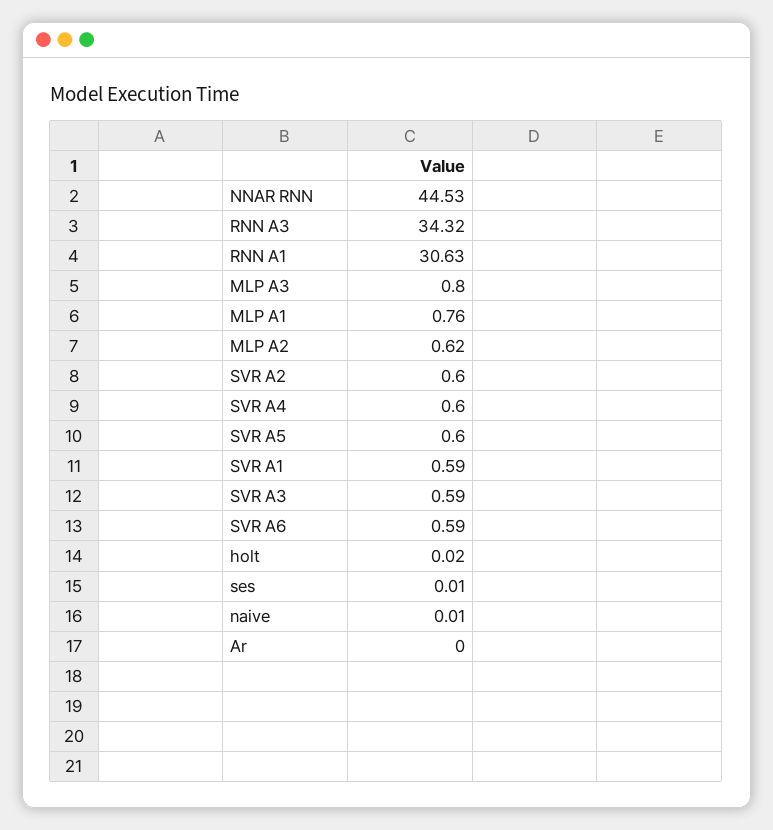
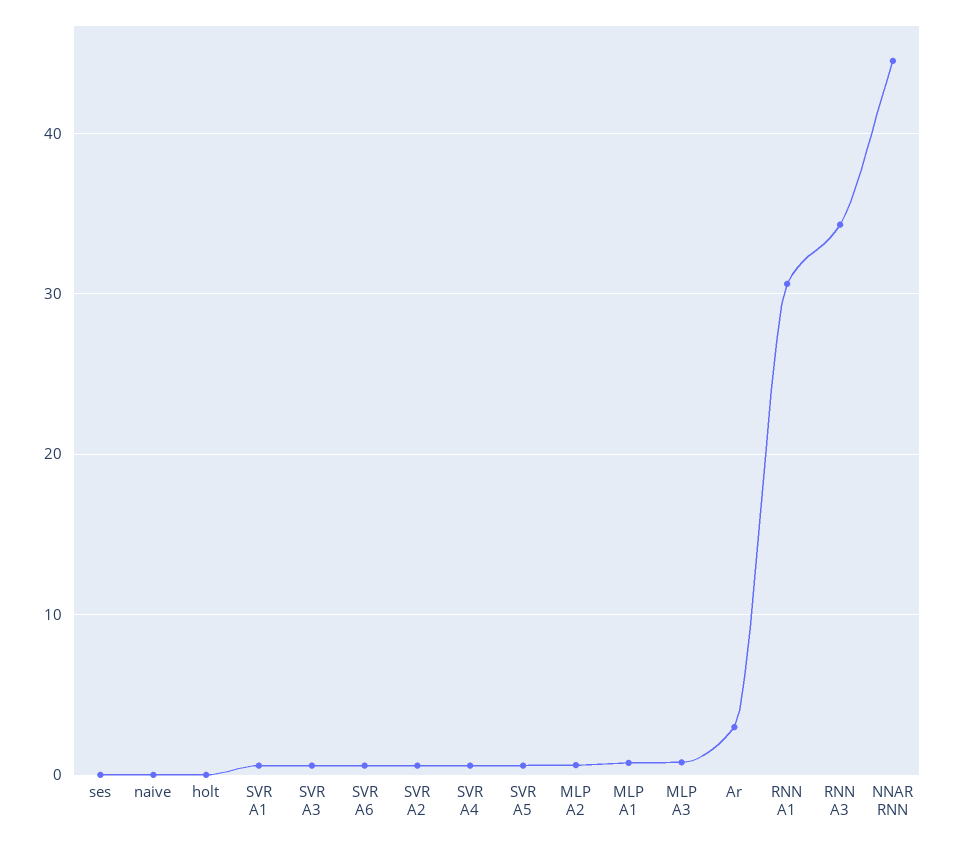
Ar: 0 -> 3

